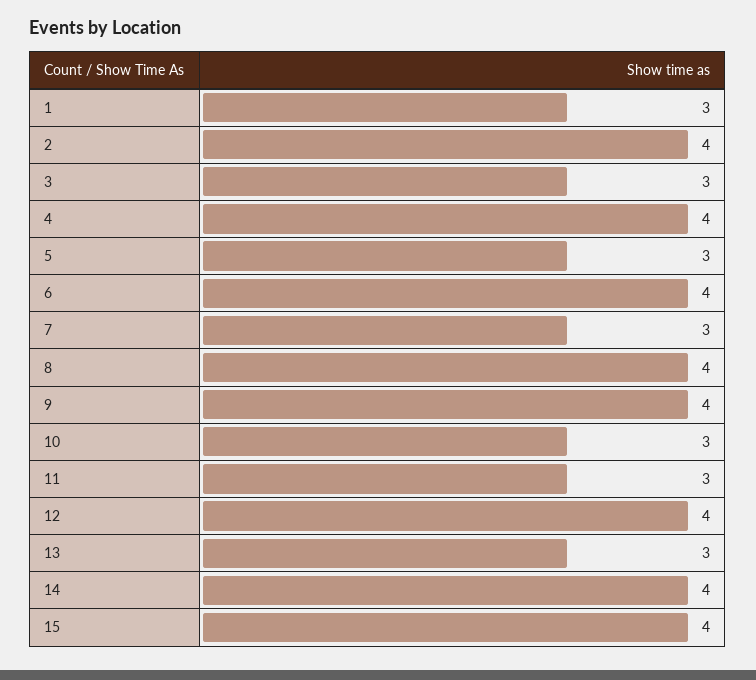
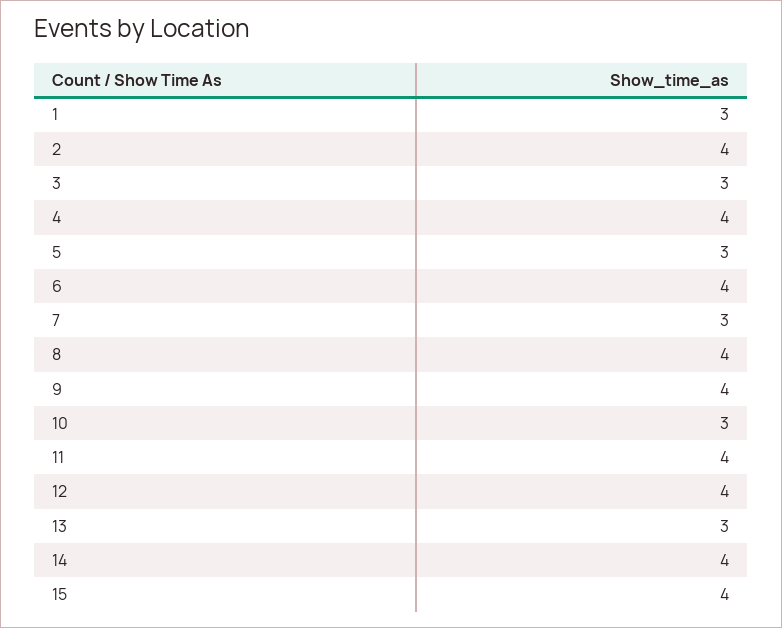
11: 3 -> 4

